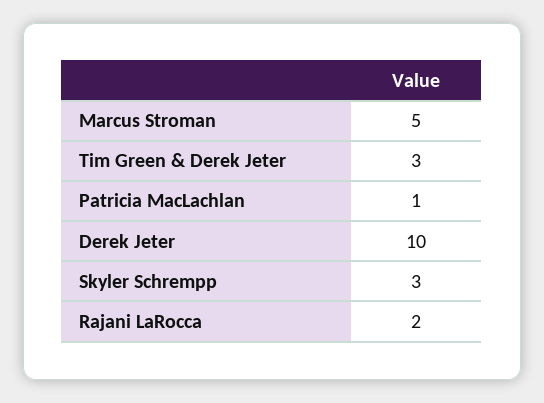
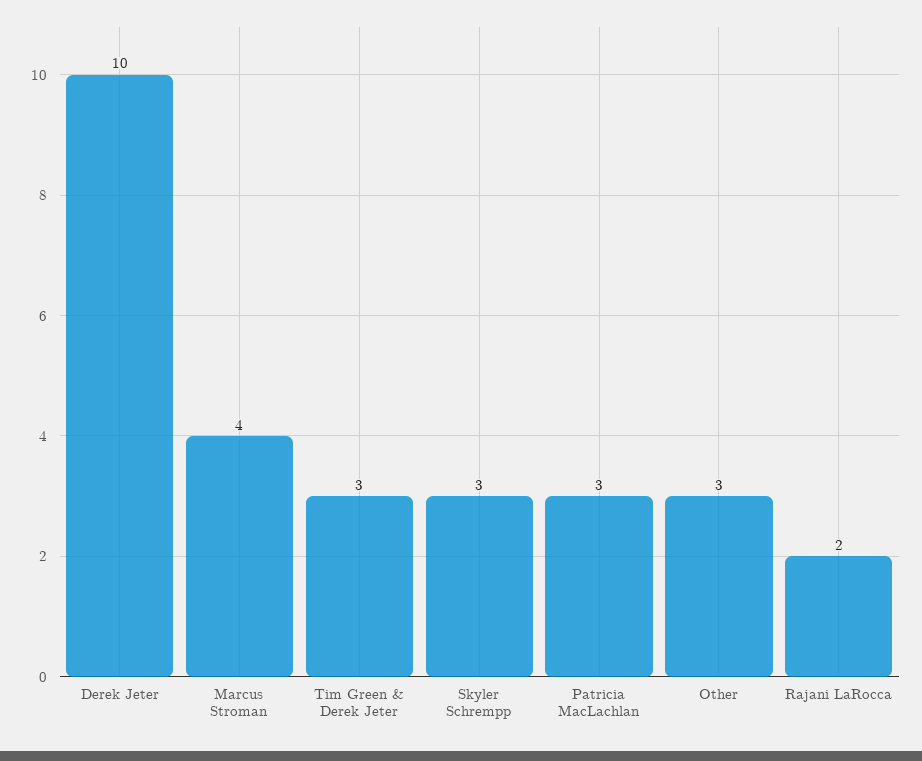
Marcus Stroman: 5 -> 4
Patricia MacLachlan: 1 -> 3
Other: none -> 3

